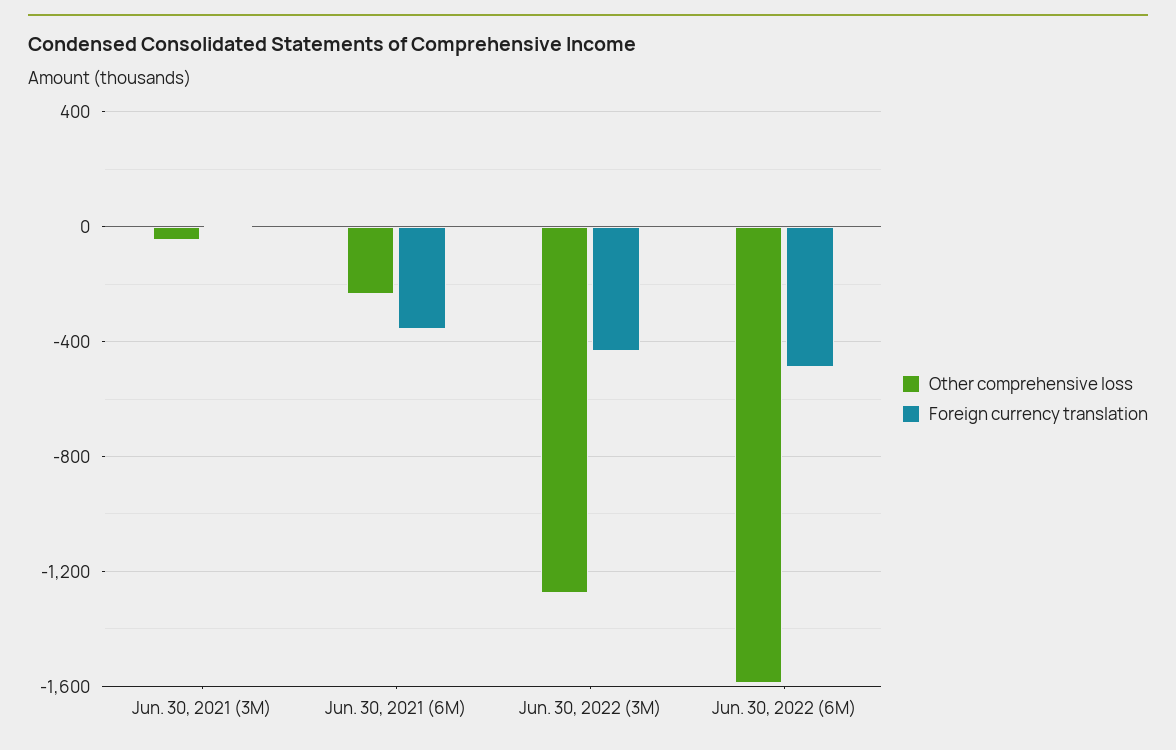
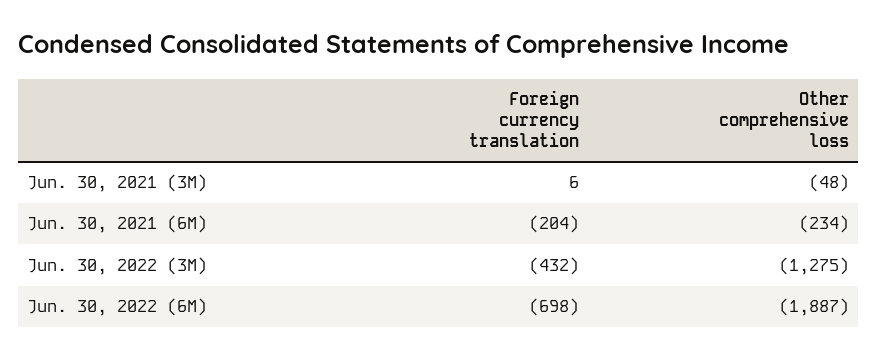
Foreign currency translation, Jun. 30, 2021 (6M): -350 -> -204
Other comprehensive loss, Jun. 30, 2022 (6M): -1600 -> -1887
Foreign currency translation, Jun. 30, 2022 (6M): -500 -> -698

